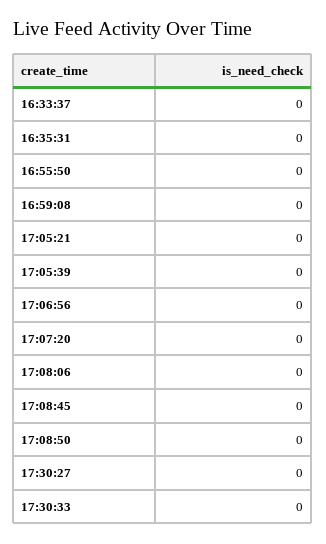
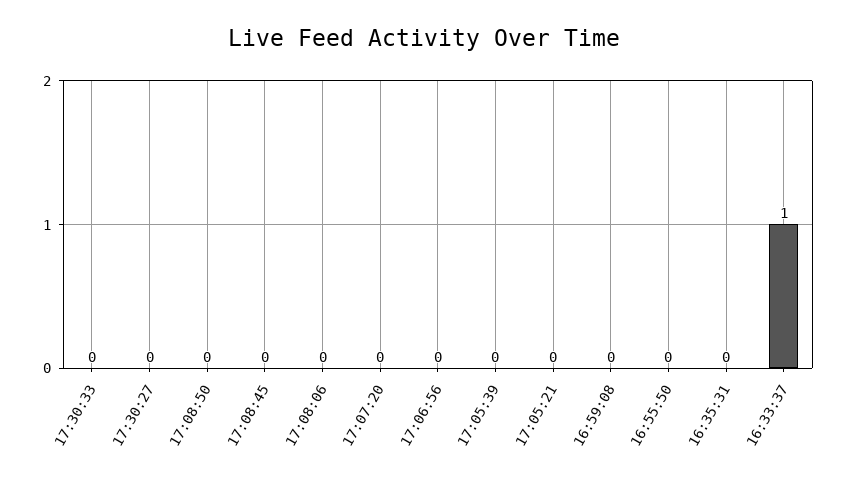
16:33:37: 0 -> 1

